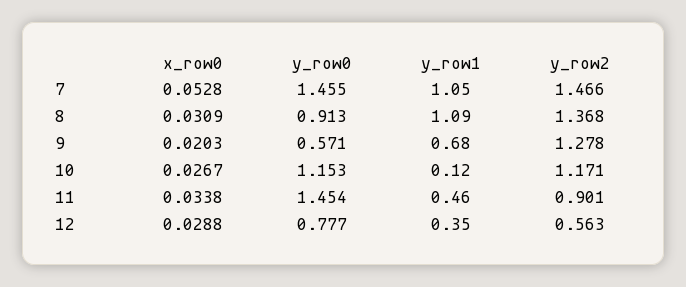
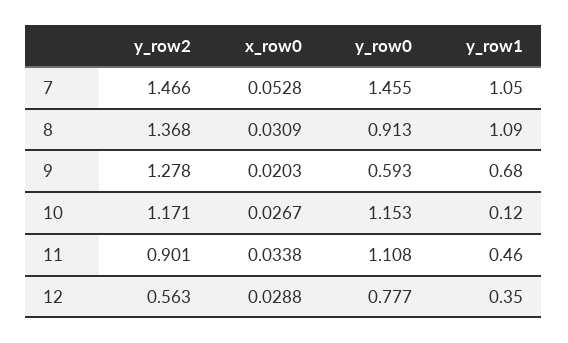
y_row0, 9: 0.571 -> 0.593
y_row0, 11: 1.454 -> 1.108

